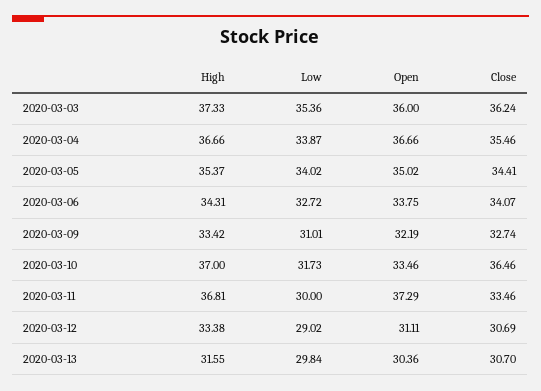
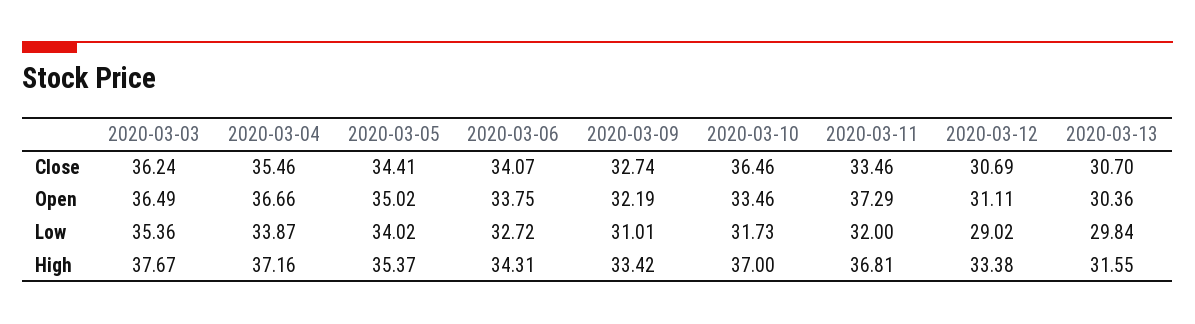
High, 2020-03-03: 37.33 -> 37.67
Open, 2020-03-03: 36 -> 36.49
High, 2020-03-04: 36.66 -> 37.16
Low, 2020-03-11: 30 -> 32

